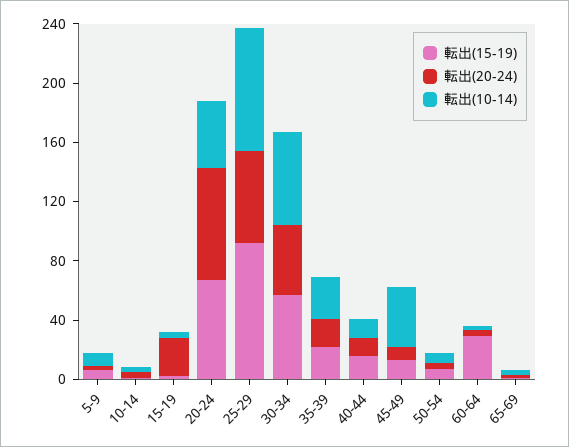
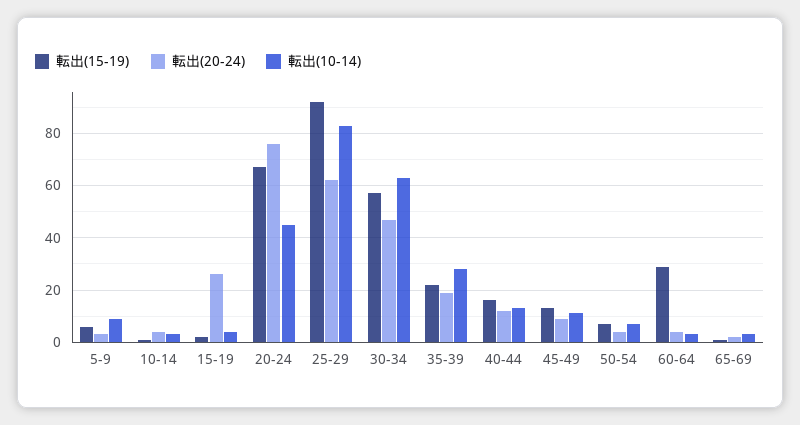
転出(10-14), 45-49: 40 -> 10

